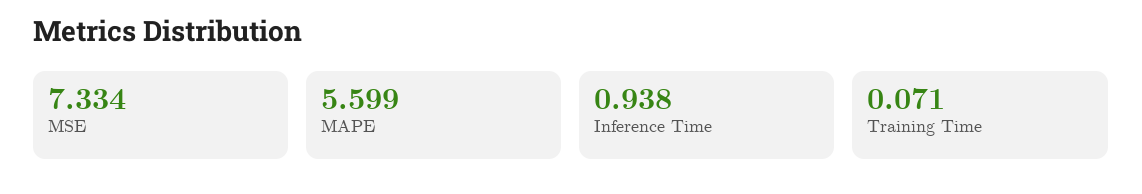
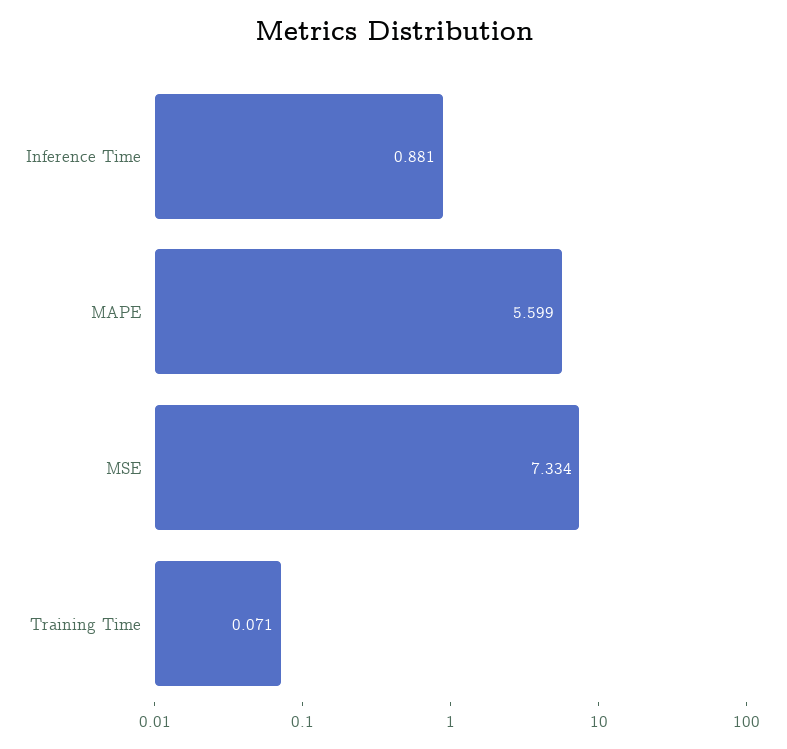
Inference Time: 0.938 -> 0.881

